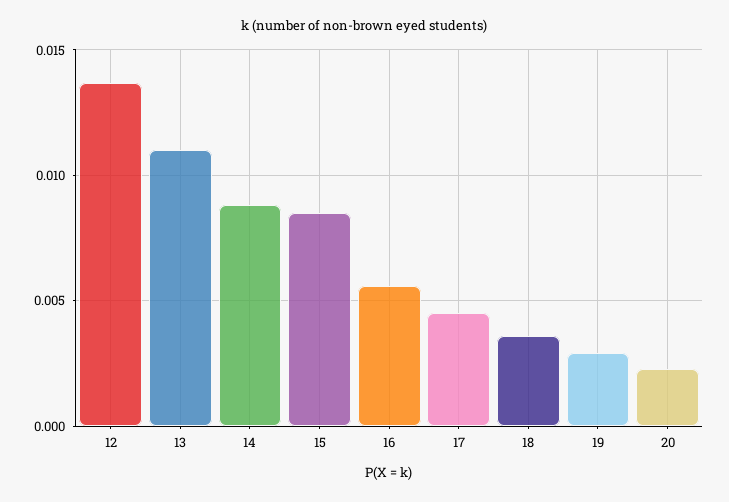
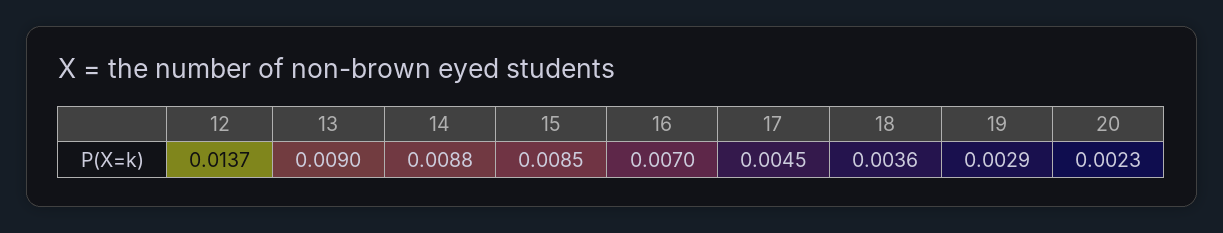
13: 0.011 -> 0.009
16: 0.0055 -> 0.007

